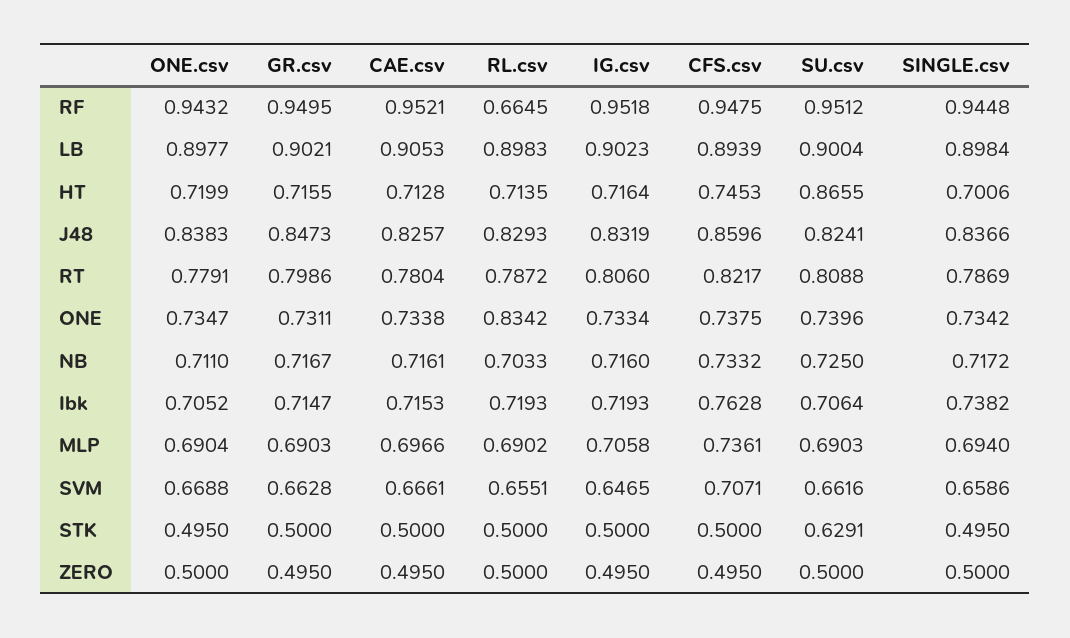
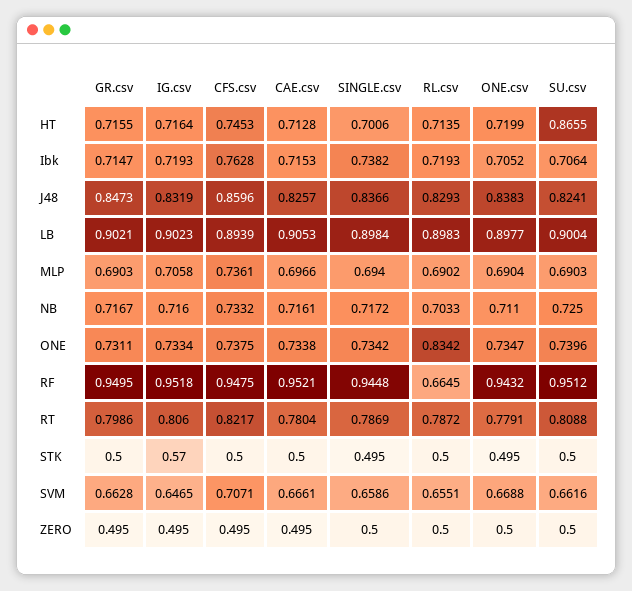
IG.csv, STK: 0.5 -> 0.57
SU.csv, STK: 0.6291 -> 0.5

